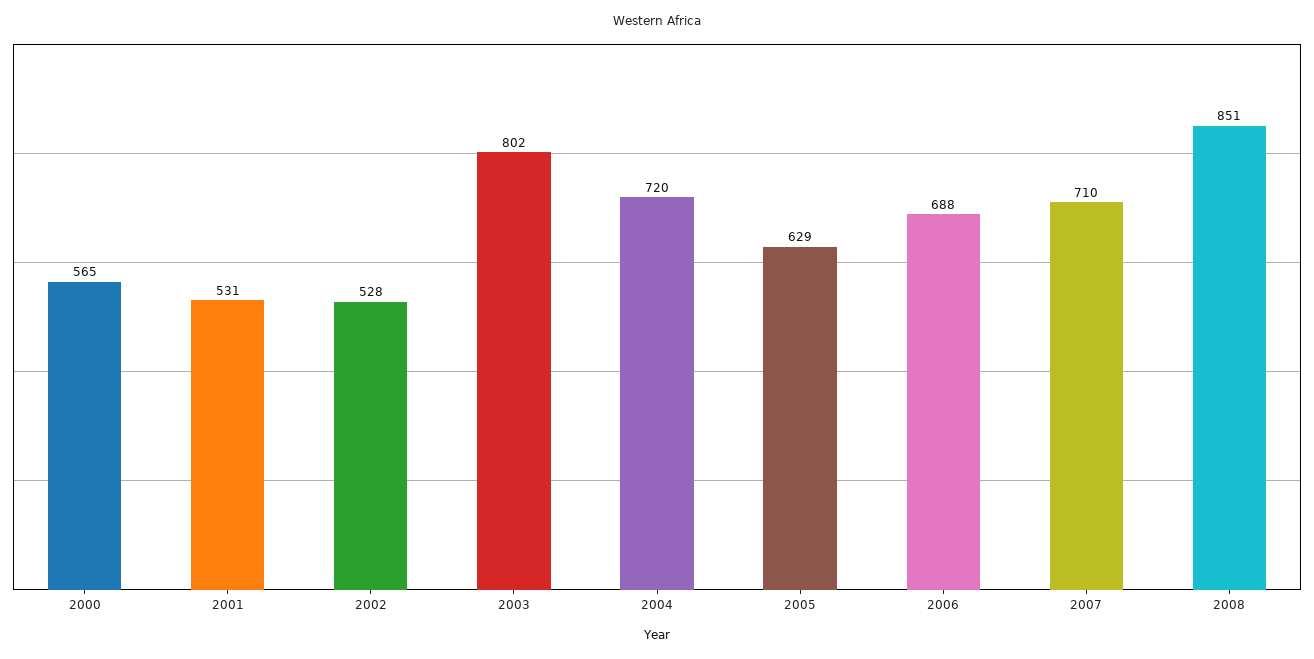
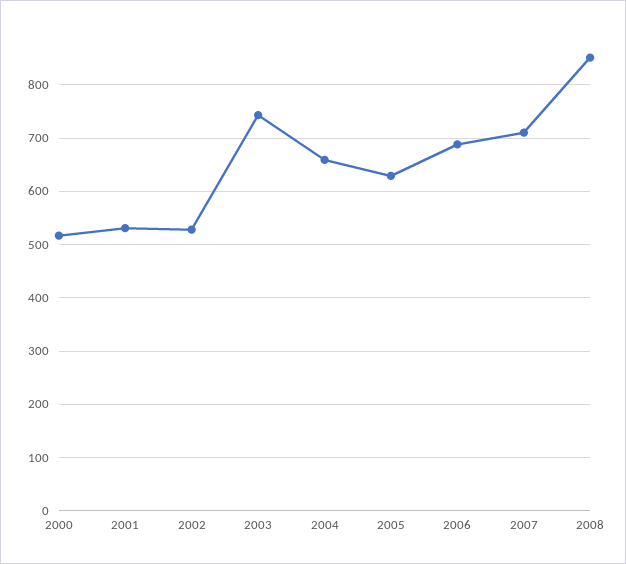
2000: 565 -> 520
2003: 802 -> 740
2004: 720 -> 660

